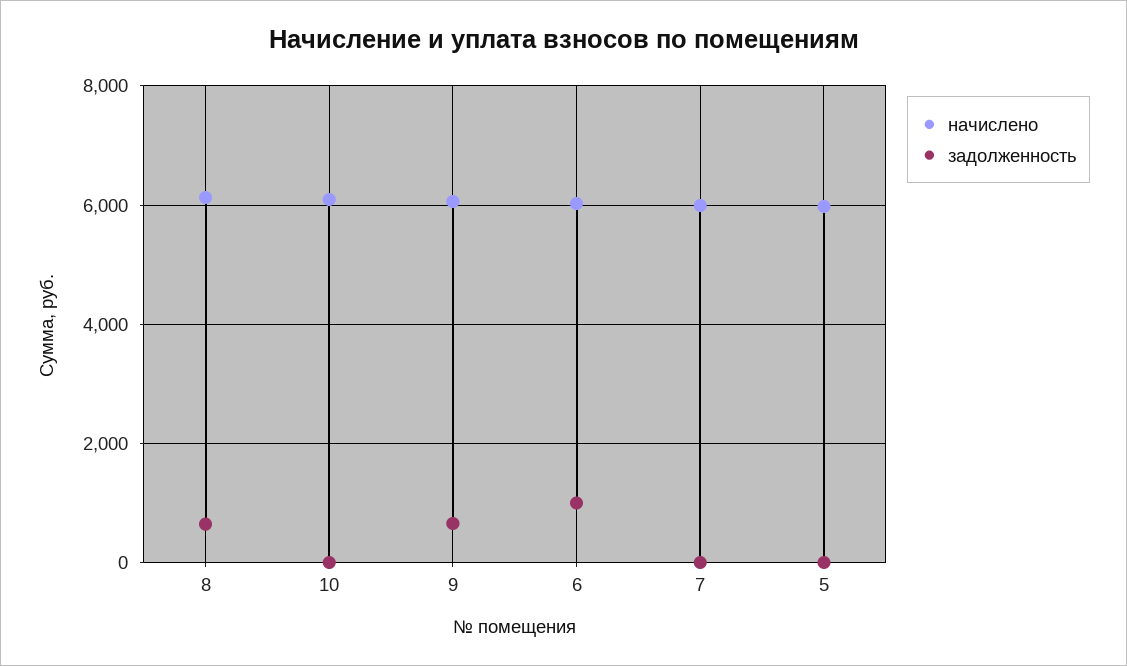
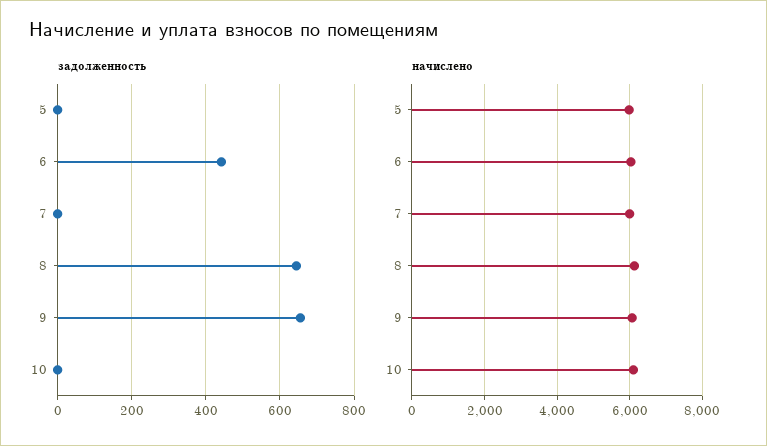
задолженность, 6: 1000 -> 440

